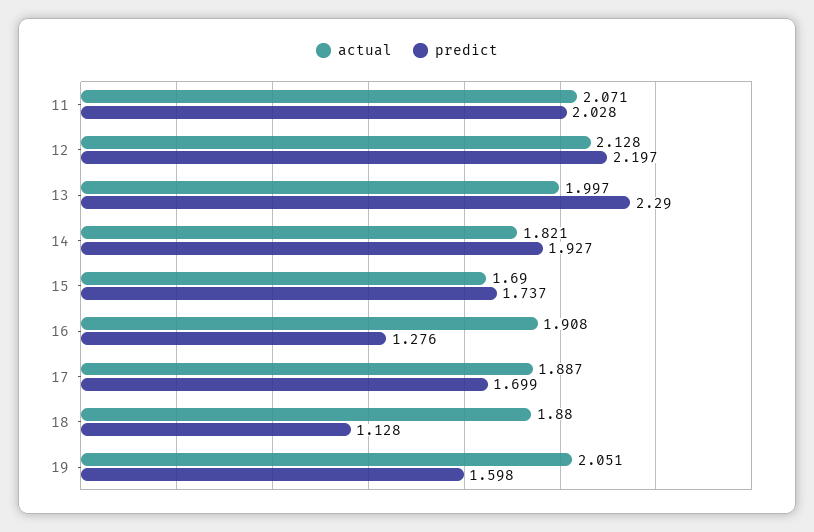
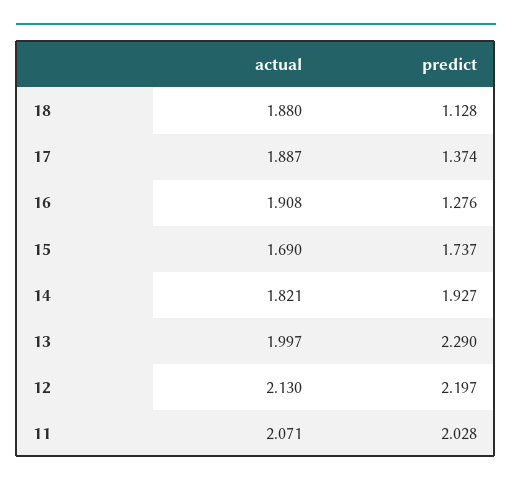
actual, 12: 2.128 -> 2.13
predict, 17: 1.699 -> 1.374
actual, 19: 2.051 -> none
predict, 19: 1.598 -> none

